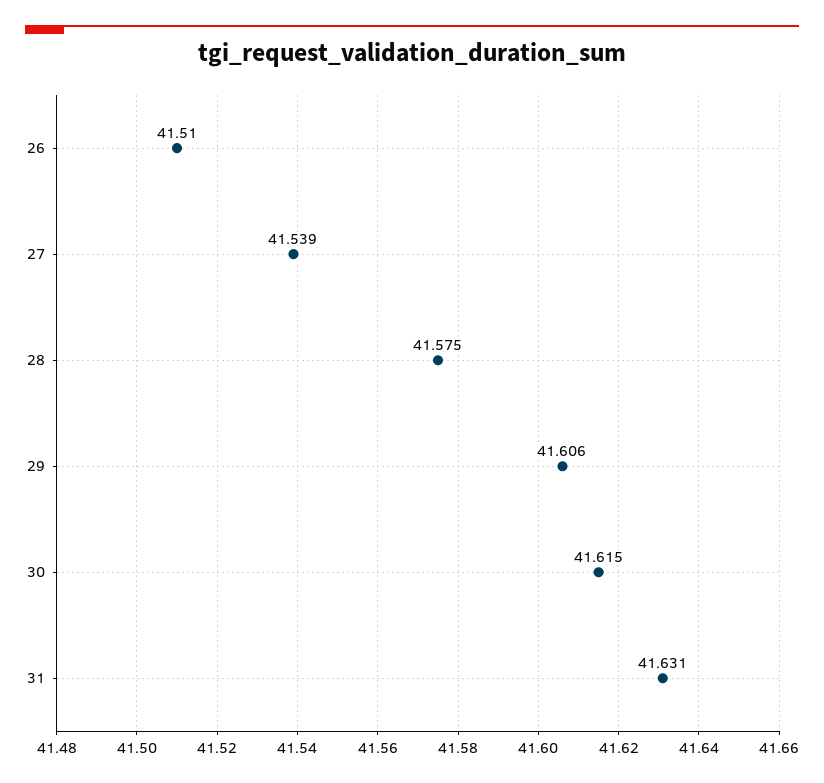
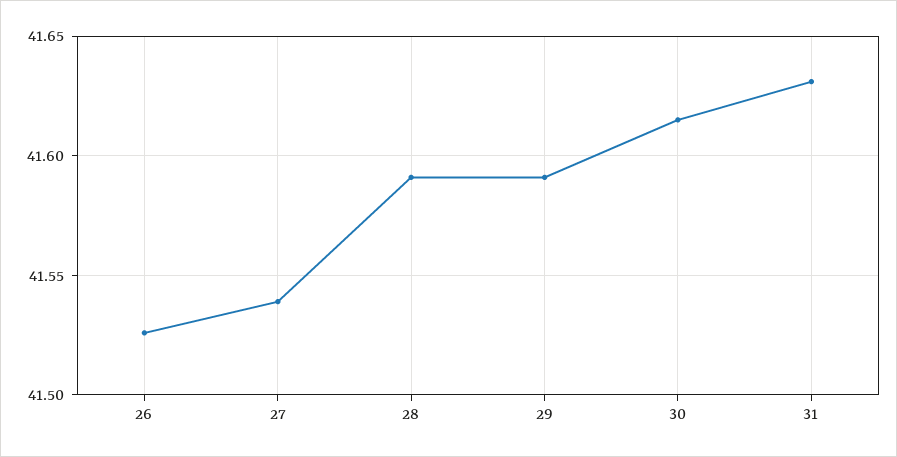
26: 41.51 -> 41.525
28: 41.575 -> 41.59
29: 41.606 -> 41.59

